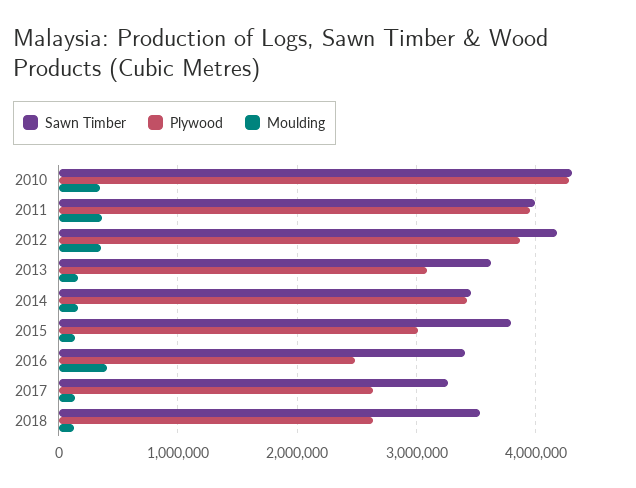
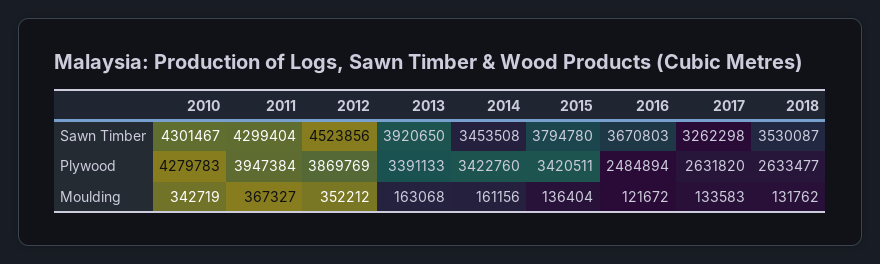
Sawn Timber, 2011: 4000000 -> 4299404
Sawn Timber, 2012: 4200000 -> 4523856
Sawn Timber, 2013: 3600000 -> 3920650
Plywood, 2013: 3100000 -> 3391133
Plywood, 2015: 3000000 -> 3420511
Sawn Timber, 2016: 3400000 -> 3670803
Moulding, 2016: 400000 -> 121672

